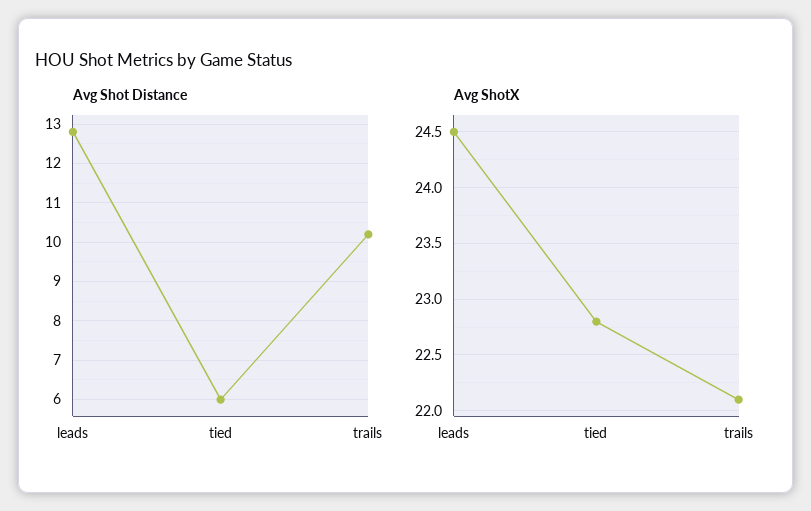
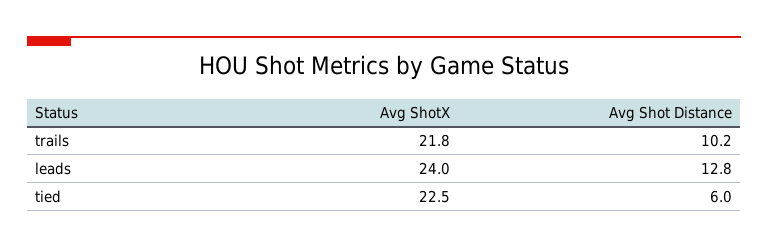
Avg ShotX, leads: 24.5 -> 24
Avg ShotX, tied: 22.8 -> 22.5
Avg ShotX, trails: 22.1 -> 21.8

